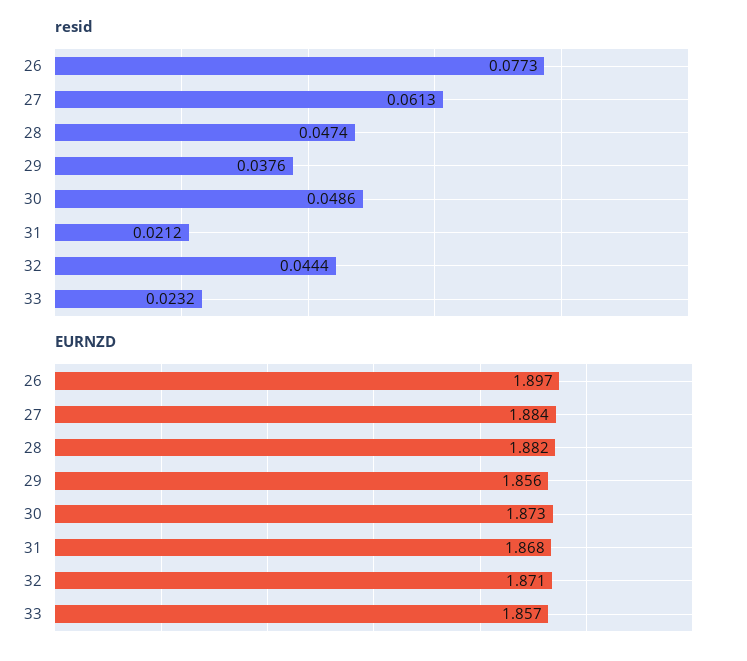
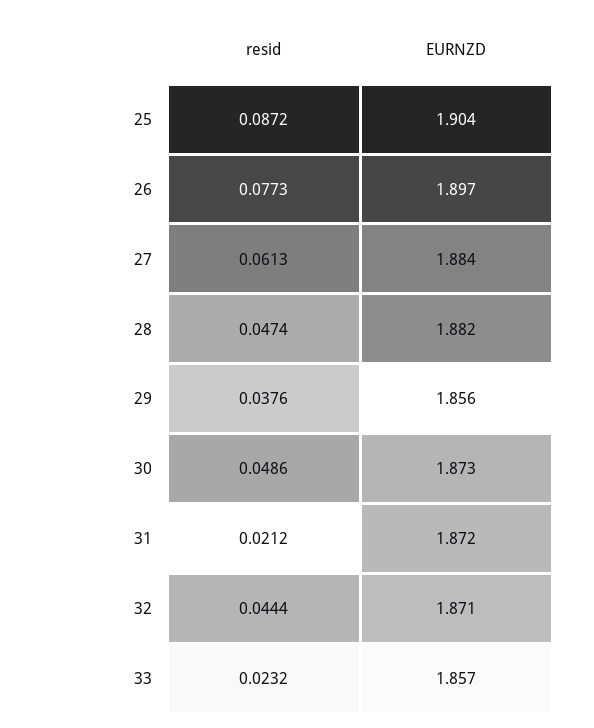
EURNZD, 31: 1.868 -> 1.872
resid, 25: none -> 0.0872
EURNZD, 25: none -> 1.904

